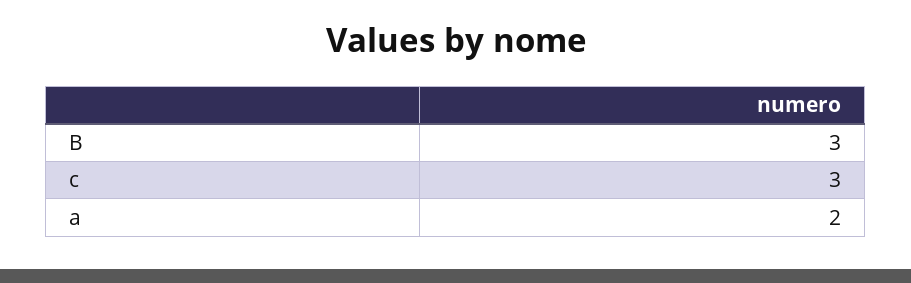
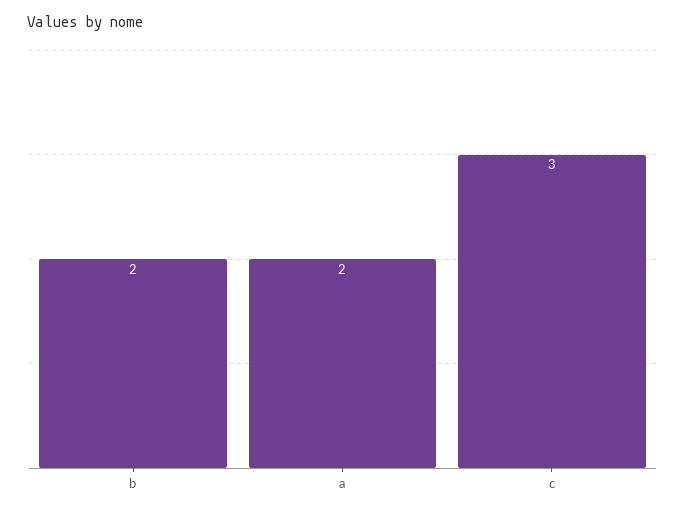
B: 3 -> 2

